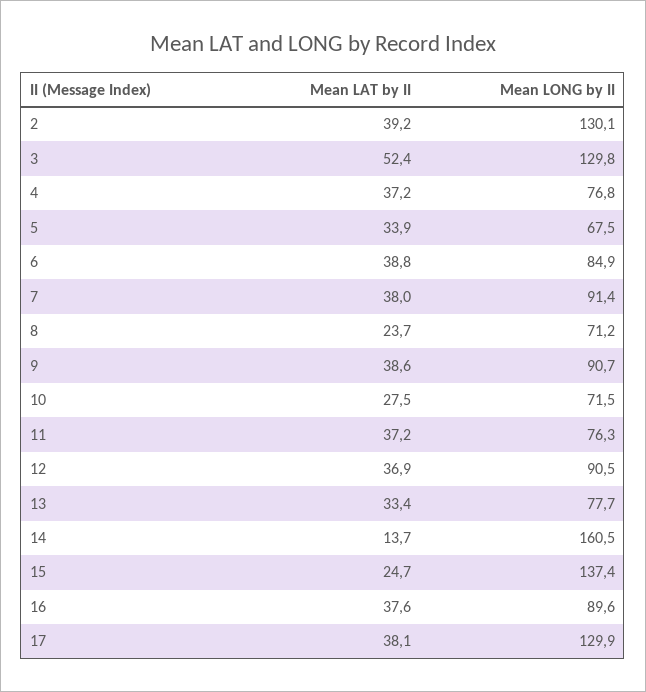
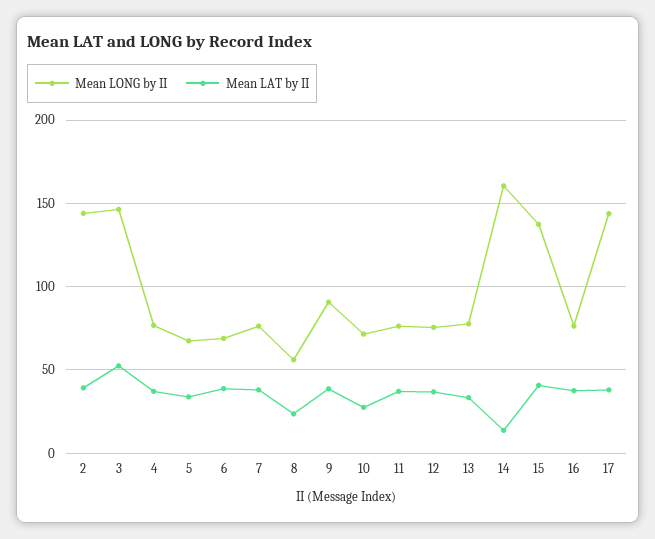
Mean LONG by II, 2: 130.1 -> 145
Mean LONG by II, 3: 129.8 -> 145
Mean LONG by II, 6: 84.9 -> 70
Mean LONG by II, 7: 91.4 -> 75
Mean LONG by II, 8: 71.2 -> 55
Mean LONG by II, 12: 90.5 -> 75
Mean LAT by II, 15: 24.7 -> 40
Mean LONG by II, 16: 89.6 -> 75
Mean LONG by II, 17: 129.9 -> 145

